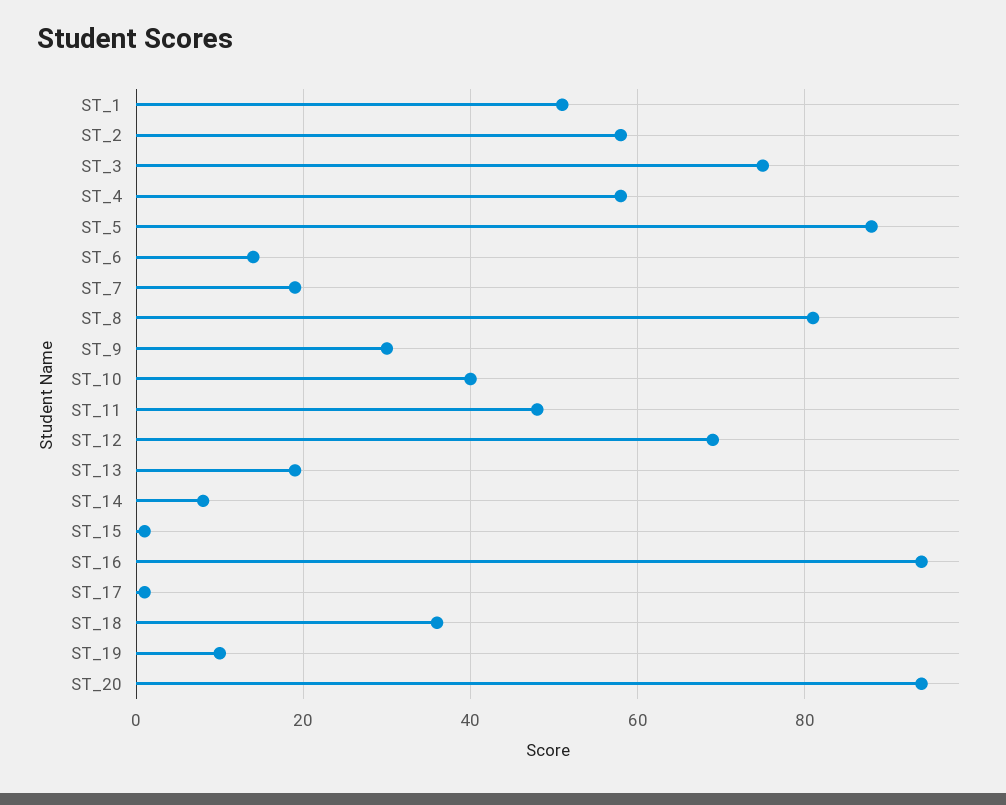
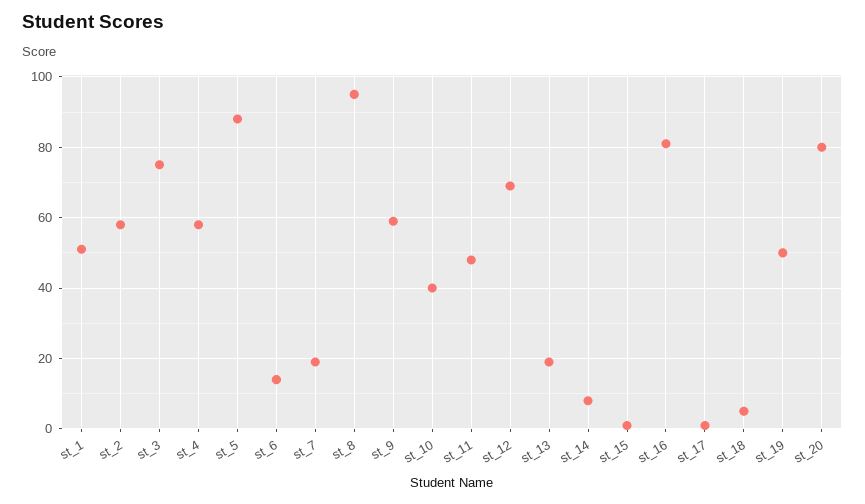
ST_8: 80 -> 95
ST_9: 30 -> 60
ST_16: 95 -> 80
ST_18: 35 -> 5
ST_19: 10 -> 50
ST_20: 95 -> 80

